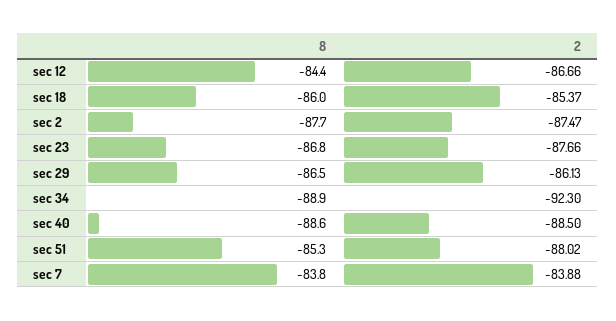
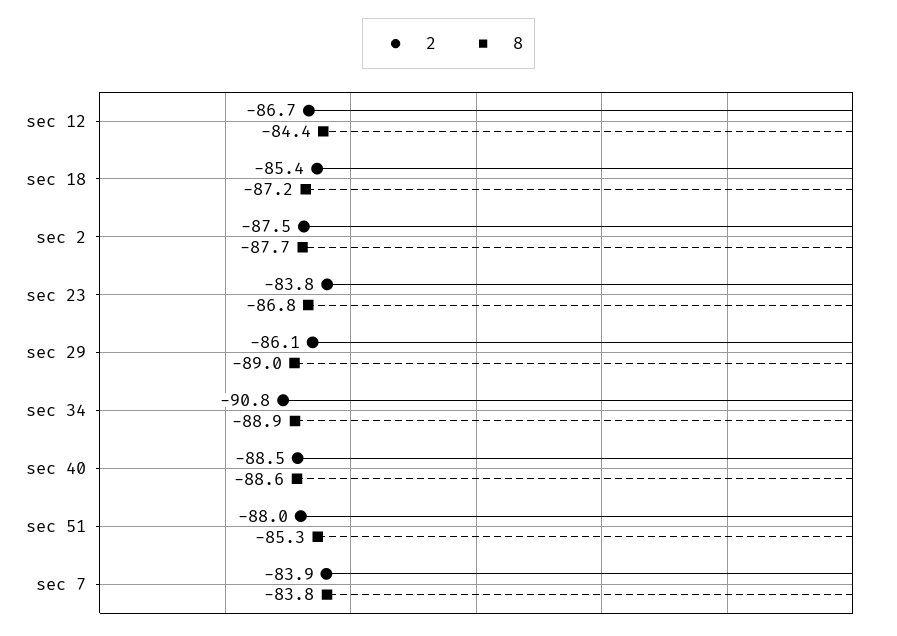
8, sec 18: -86 -> -87.2
2, sec 23: -87.66 -> -83.8
8, sec 29: -86.5 -> -89
2, sec 34: -92.3 -> -90.8

